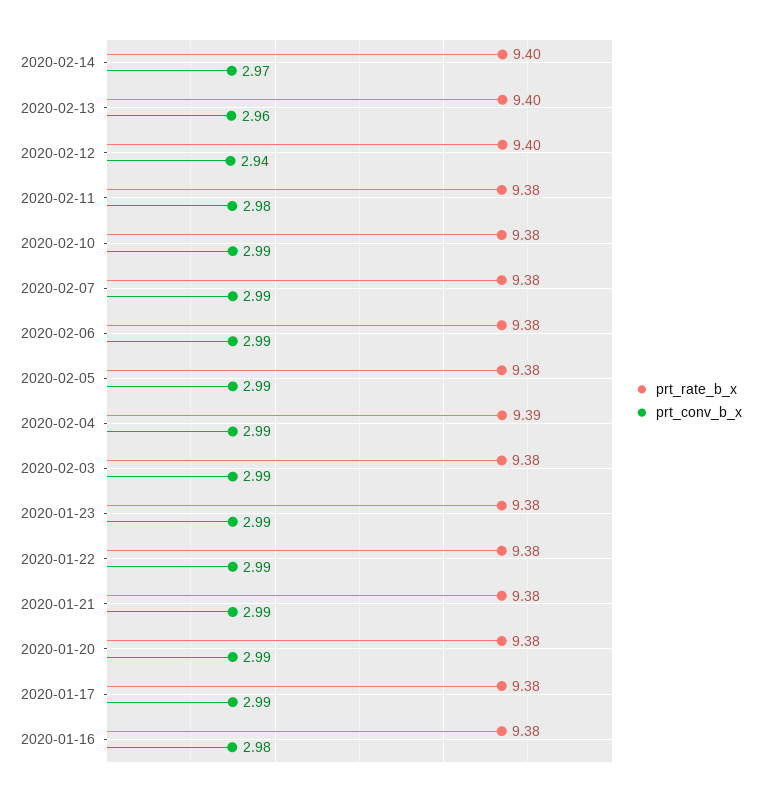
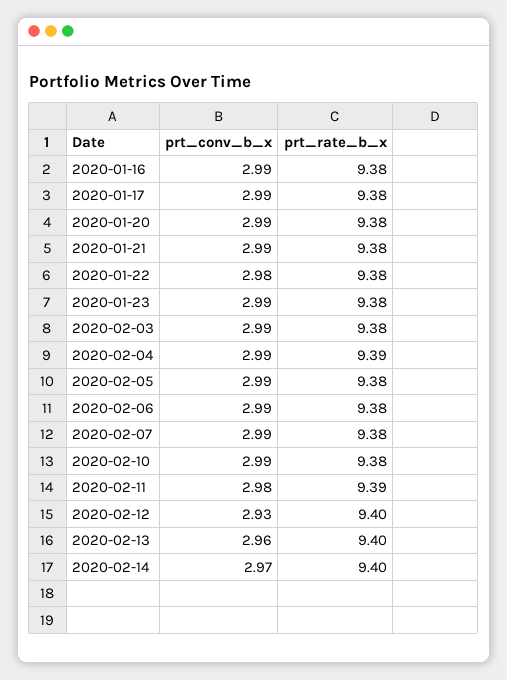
prt_conv_b_x, 2020-02-12: 2.94 -> 2.93
prt_rate_b_x, 2020-02-11: 9.38 -> 9.39
prt_conv_b_x, 2020-01-22: 2.99 -> 2.98
prt_conv_b_x, 2020-01-16: 2.98 -> 2.99

